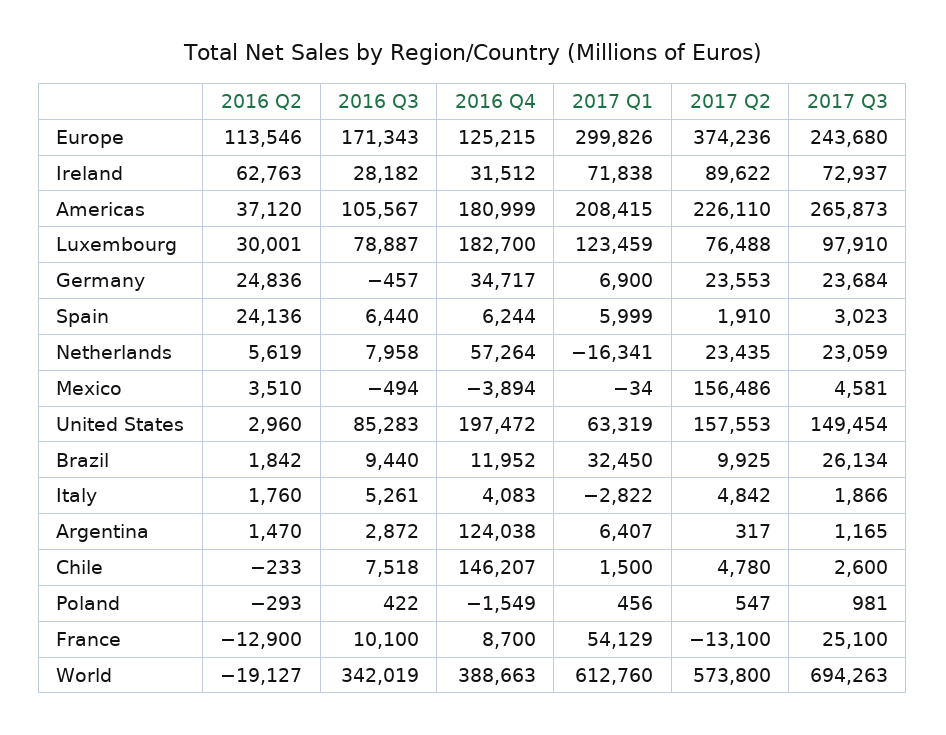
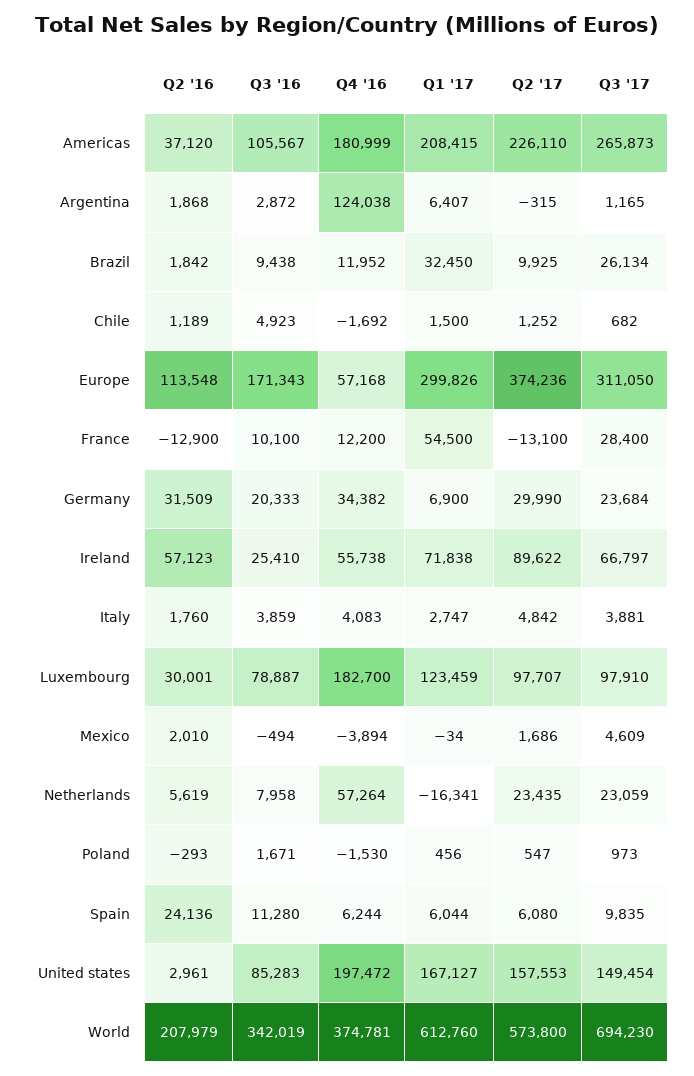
2016 Q2, Europe: 113546 -> 113548
2016 Q4, Europe: 125215 -> 57168
2017 Q3, Europe: 243680 -> 311050
2016 Q2, Ireland: 62763 -> 57123
2016 Q3, Ireland: 28182 -> 25410
2016 Q4, Ireland: 31512 -> 55738
2017 Q3, Ireland: 72937 -> 66797
2017 Q2, Luxembourg: 76488 -> 97707
2016 Q2, Germany: 24836 -> 31509
2016 Q3, Germany: -457 -> 20333
2016 Q4, Germany: 34717 -> 34382
2017 Q2, Germany: 23553 -> 29990
2016 Q3, Spain: 6440 -> 11280
2017 Q1, Spain: 5999 -> 6044
2017 Q2, Spain: 1910 -> 6080
2017 Q3, Spain: 3023 -> 9835
2016 Q2, Mexico: 3510 -> 2010
2017 Q2, Mexico: 156486 -> 1686
2017 Q3, Mexico: 4581 -> 4609
2016 Q2, United States: 2960 -> 2961
2017 Q1, United States: 63319 -> 167127
2016 Q3, Brazil: 9440 -> 9438
2016 Q3, Italy: 5261 -> 3859
2017 Q1, Italy: -2822 -> 2747
2017 Q3, Italy: 1866 -> 3881
2016 Q2, Argentina: 1470 -> 1868
2017 Q2, Argentina: 317 -> -315
2016 Q2, Chile: -233 -> 1189
2016 Q3, Chile: 7518 -> 4923
2016 Q4, Chile: 146207 -> -1692
2017 Q2, Chile: 4780 -> 1252
2017 Q3, Chile: 2600 -> 682
2016 Q3, Poland: 422 -> 1671
2016 Q4, Poland: -1549 -> -1530
2017 Q3, Poland: 981 -> 973
2016 Q4, France: 8700 -> 12200
2017 Q1, France: 54129 -> 54500
2017 Q3, France: 25100 -> 28400
2016 Q2, World: -19127 -> 207979
2016 Q4, World: 388663 -> 374781
2017 Q3, World: 694263 -> 694230

